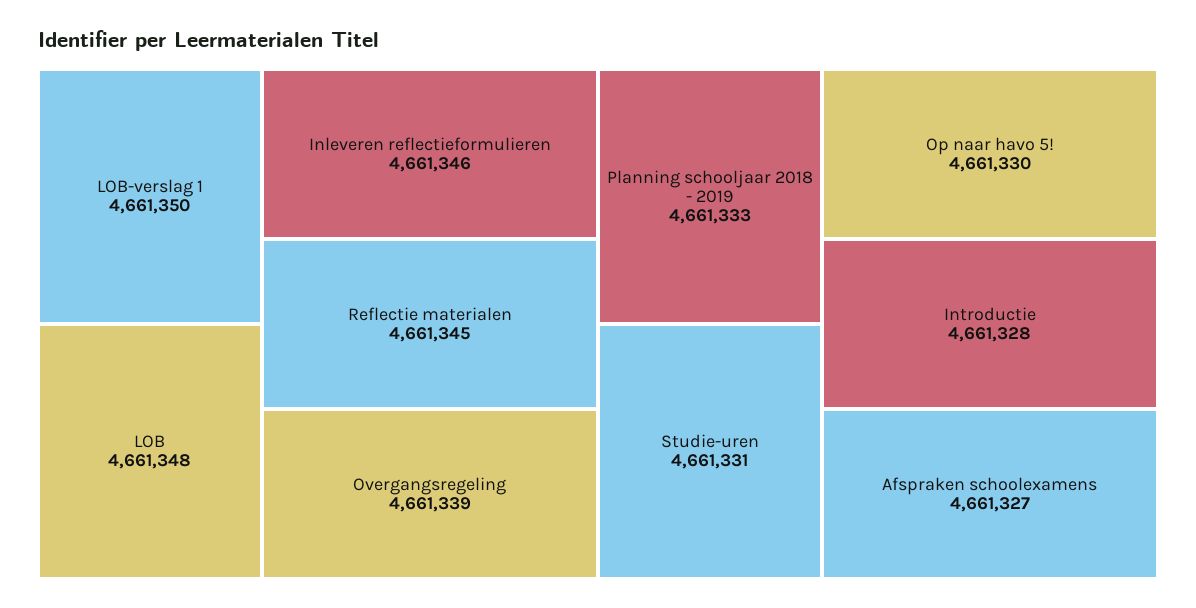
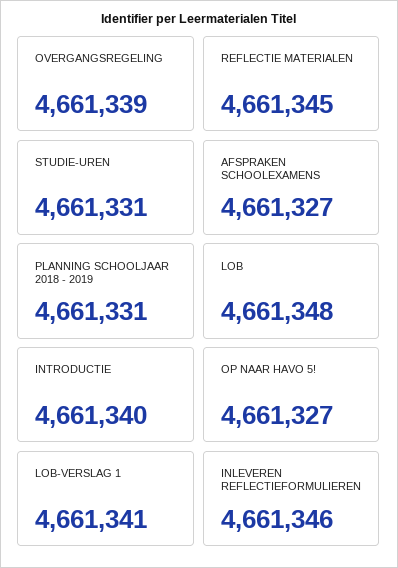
LOB-verslag 1: 4661350 -> 4661341
Planning schooljaar 2018 - 2019: 4661333 -> 4661331
Op naar havo 5!: 4661330 -> 4661327
Introductie: 4661328 -> 4661340

